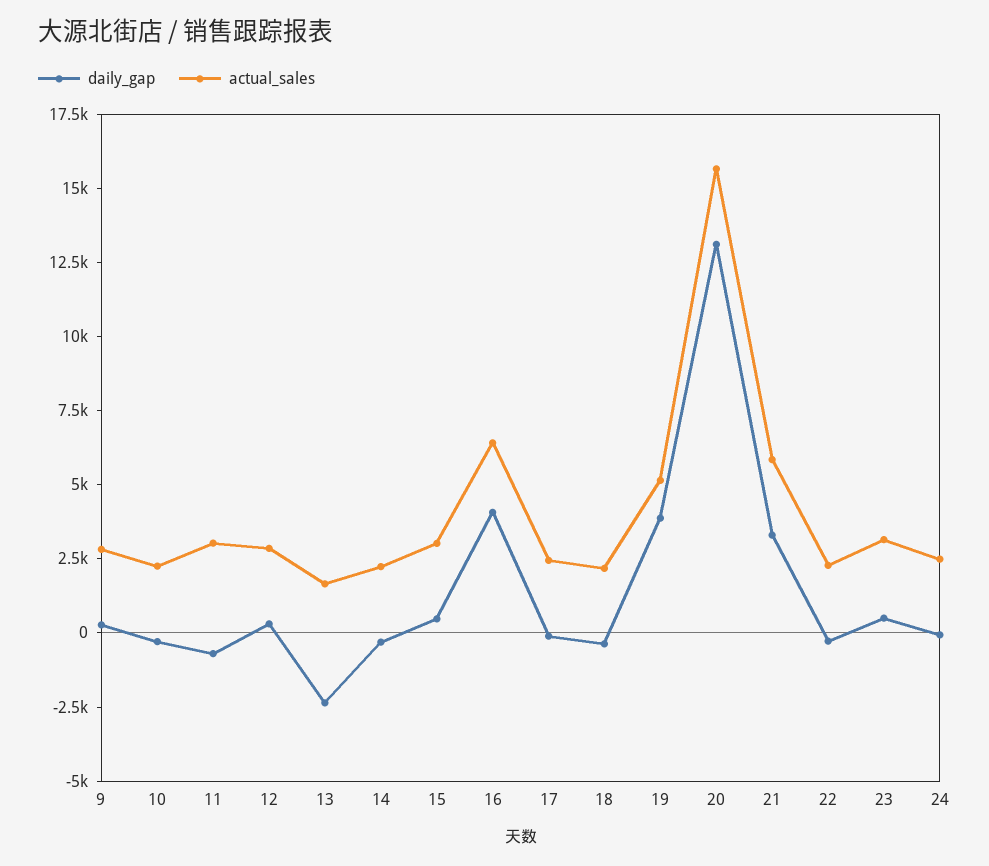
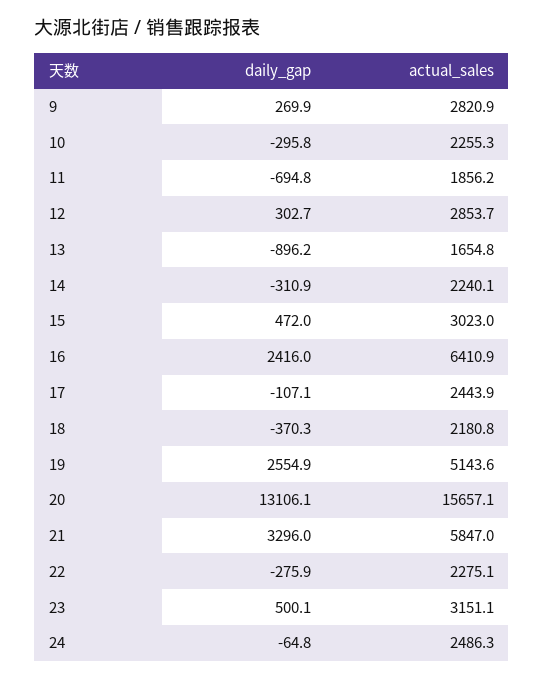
actual_sales, 11: 3000 -> 1856.2
daily_gap, 13: -2500 -> -896.2
daily_gap, 16: 4000 -> 2416
daily_gap, 19: 4000 -> 2554.9

